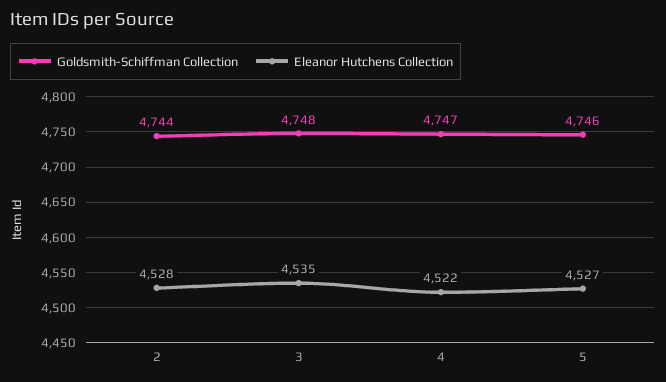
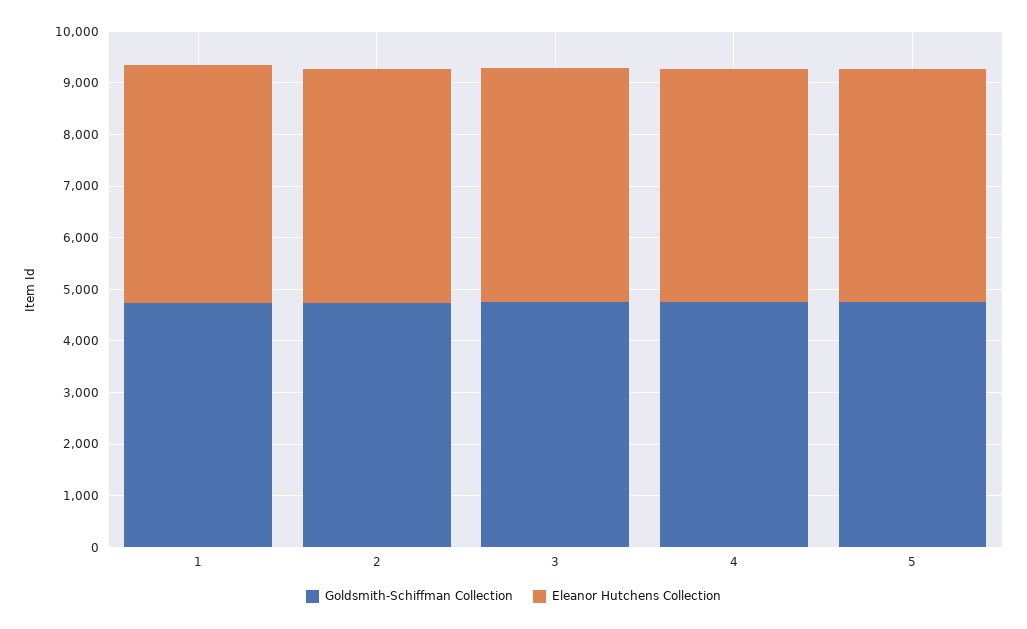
Goldsmith-Schiffman Collection, 1: none -> 4800
Eleanor Hutchens Collection, 1: none -> 4600

